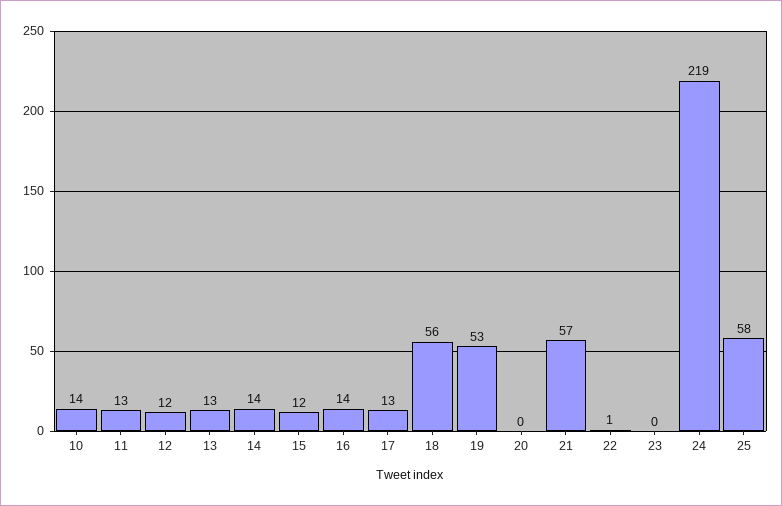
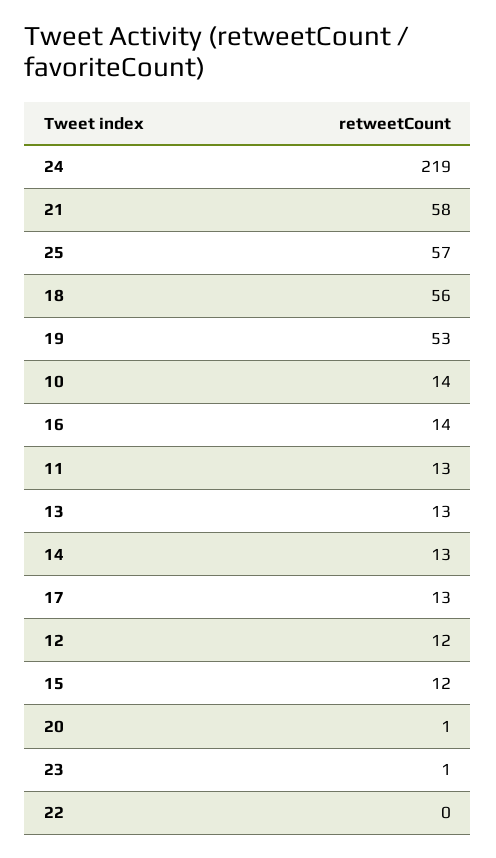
14: 14 -> 13
20: 0 -> 1
21: 57 -> 58
22: 1 -> 0
23: 0 -> 1
25: 58 -> 57

